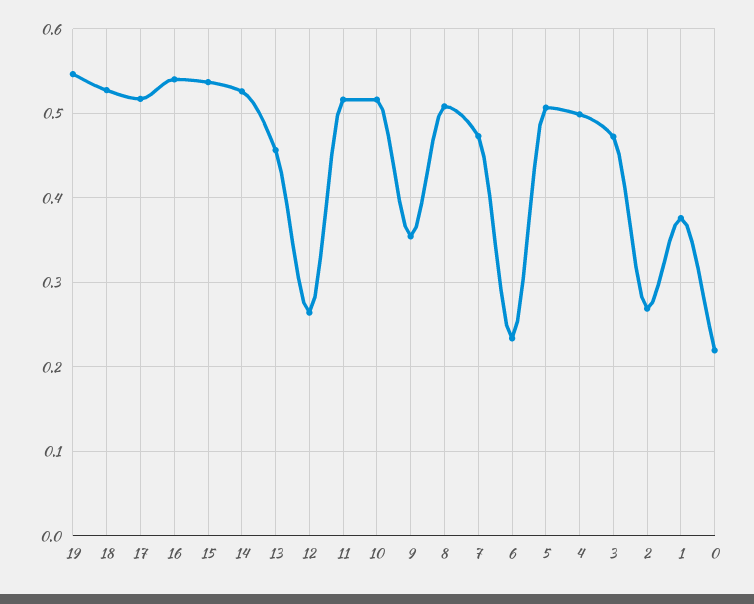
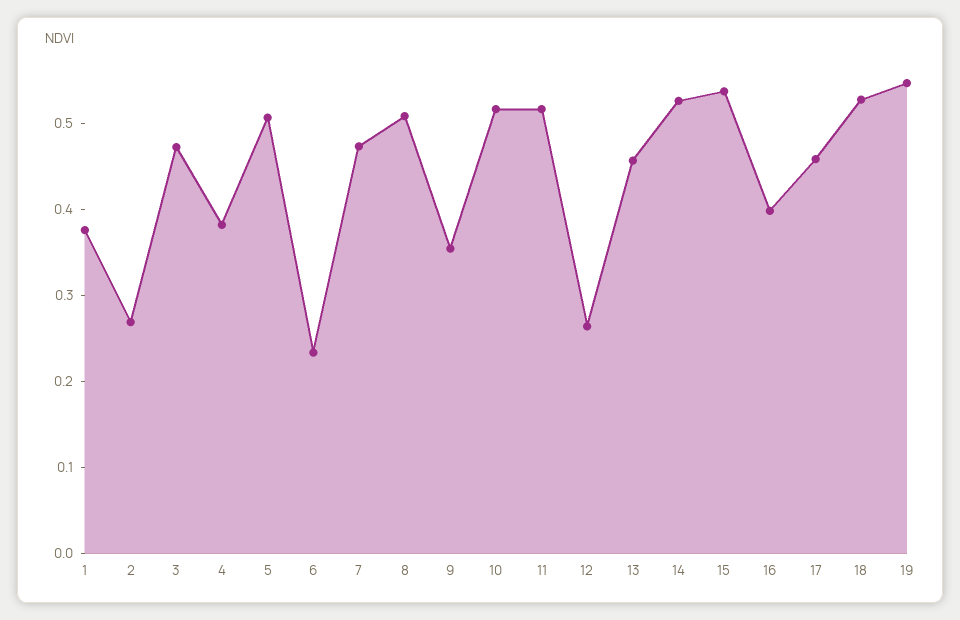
17: 0.52 -> 0.46
16: 0.54 -> 0.4
4: 0.5 -> 0.38
0: 0.22 -> none

